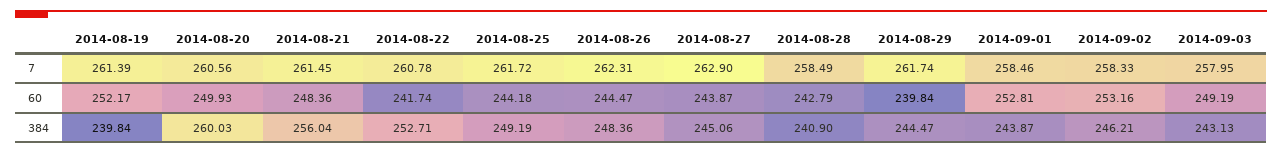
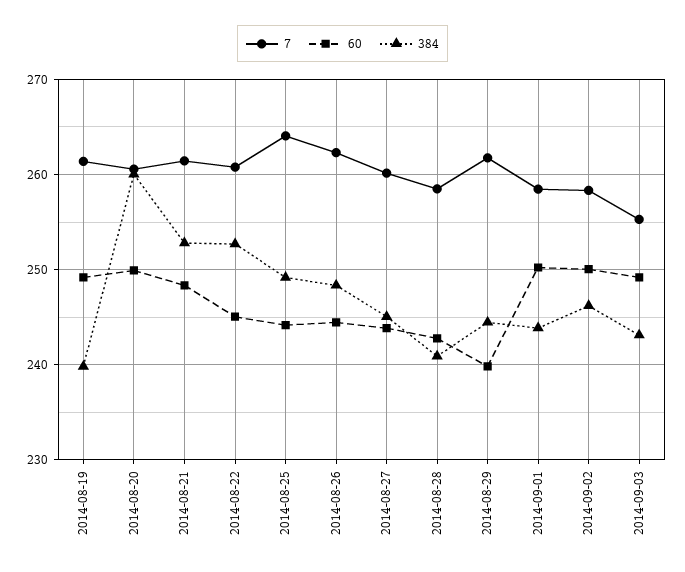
7, 2014-08-25: 261.72 -> 264
7, 2014-08-27: 262.9 -> 260
7, 2014-09-03: 257.95 -> 255
60, 2014-08-19: 252.17 -> 249
60, 2014-08-22: 241.74 -> 245
60, 2014-09-01: 252.81 -> 250
60, 2014-09-02: 253.16 -> 250
384, 2014-08-21: 256.04 -> 253

